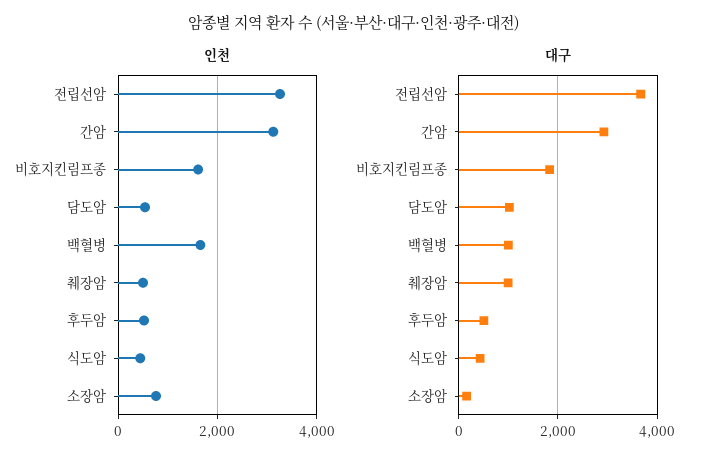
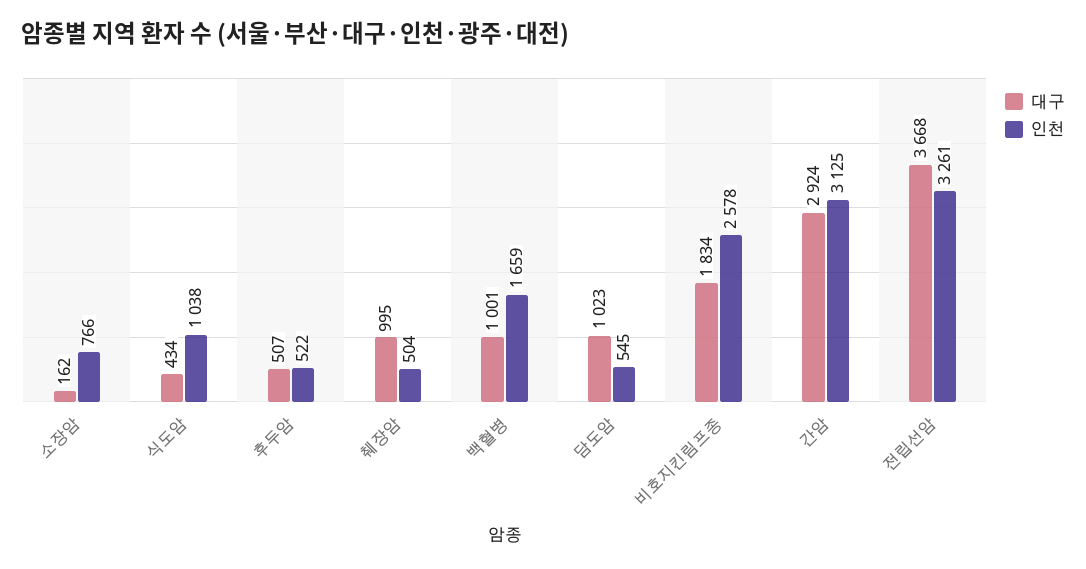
인천, 비호지킨림프종: 1600 -> 2578
인천, 식도암: 400 -> 1038

